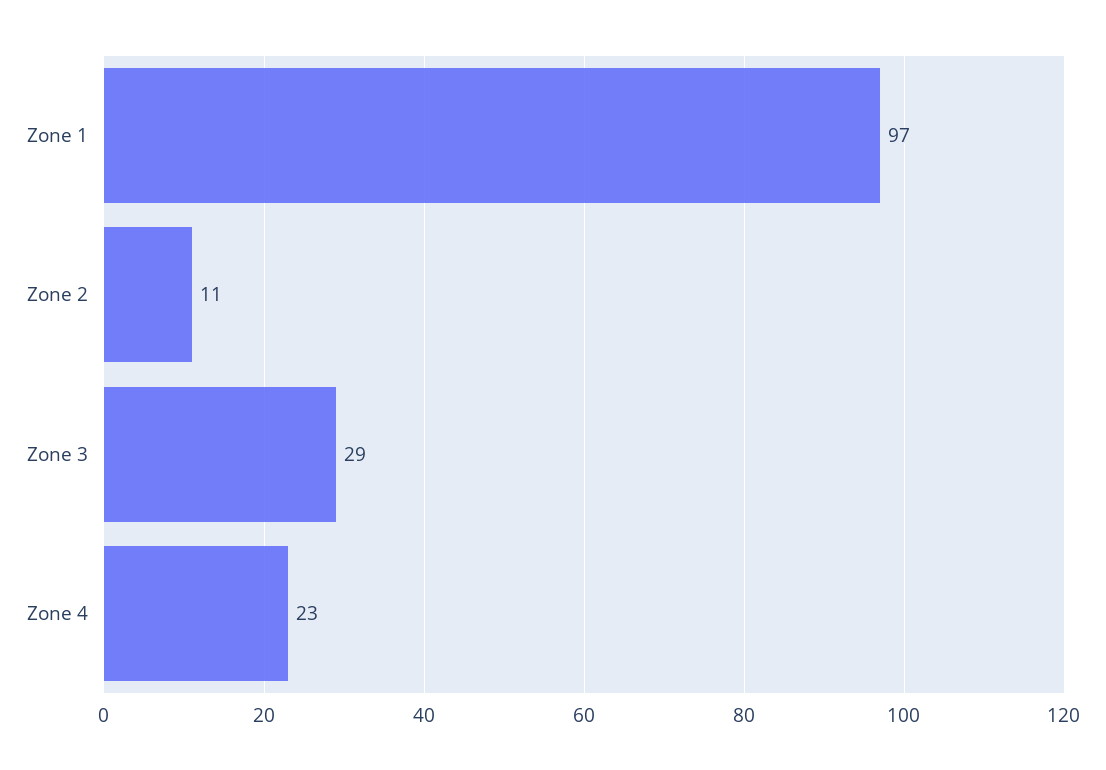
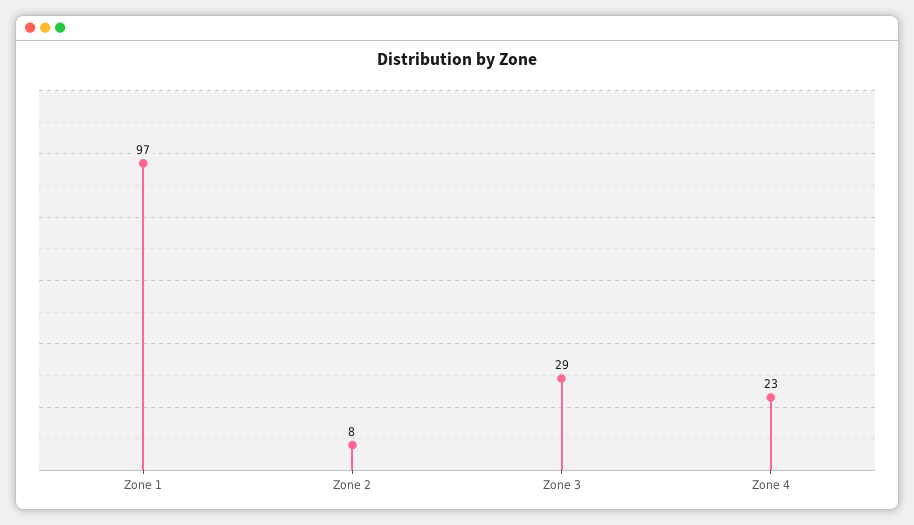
Zone 2: 11 -> 8

